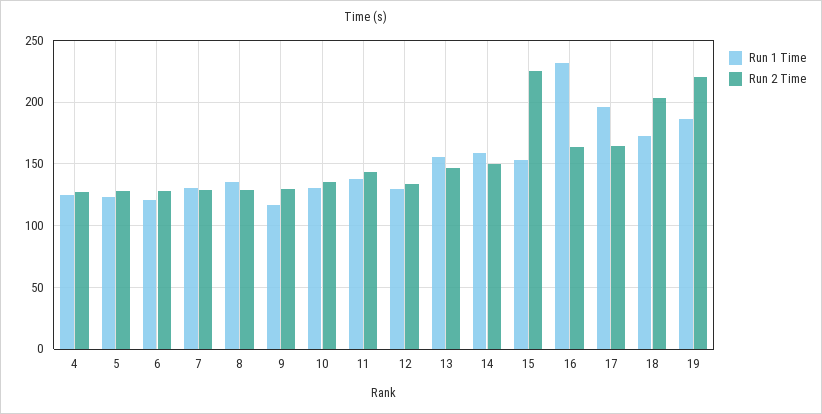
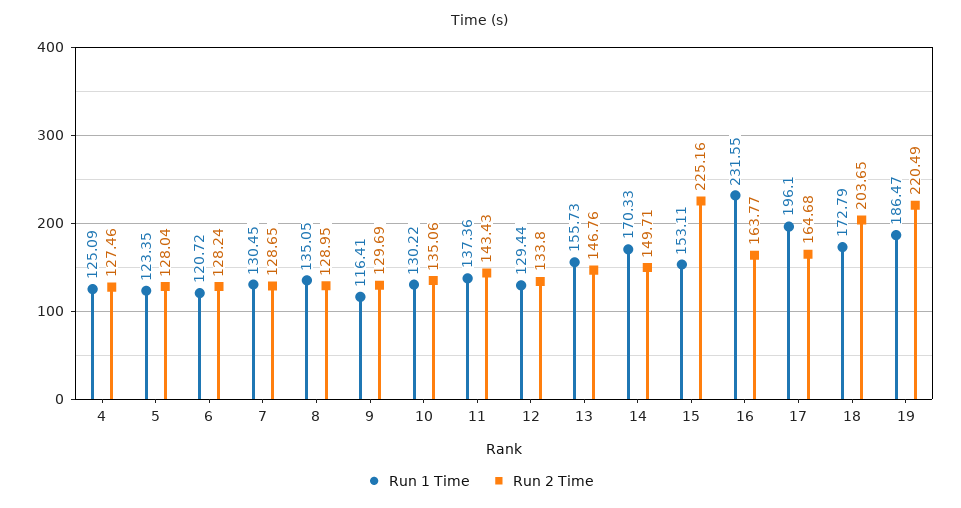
Run 1 Time, 14: 160 -> 170.33

